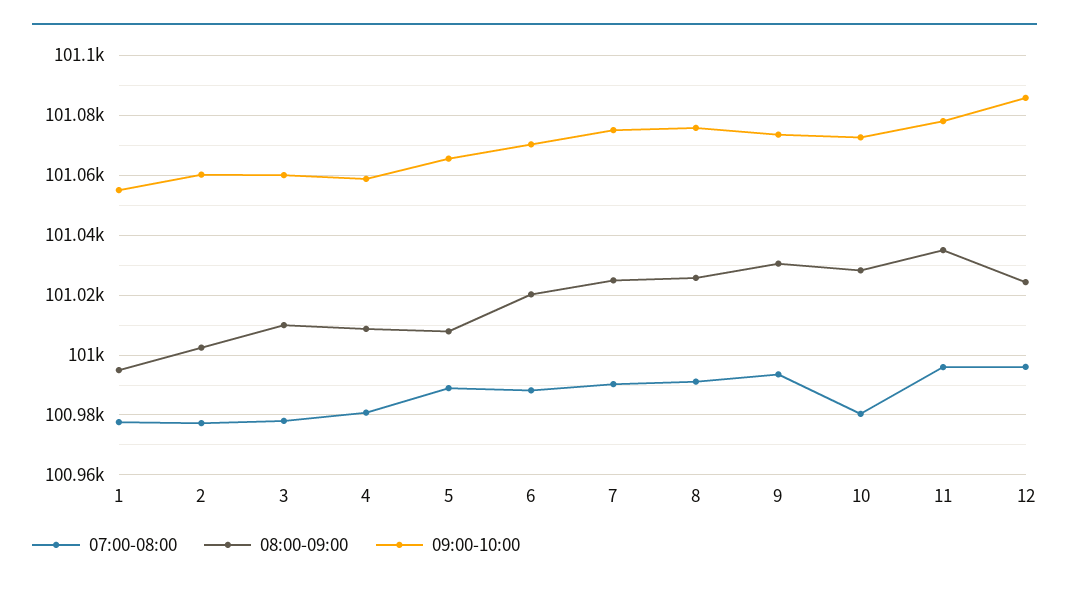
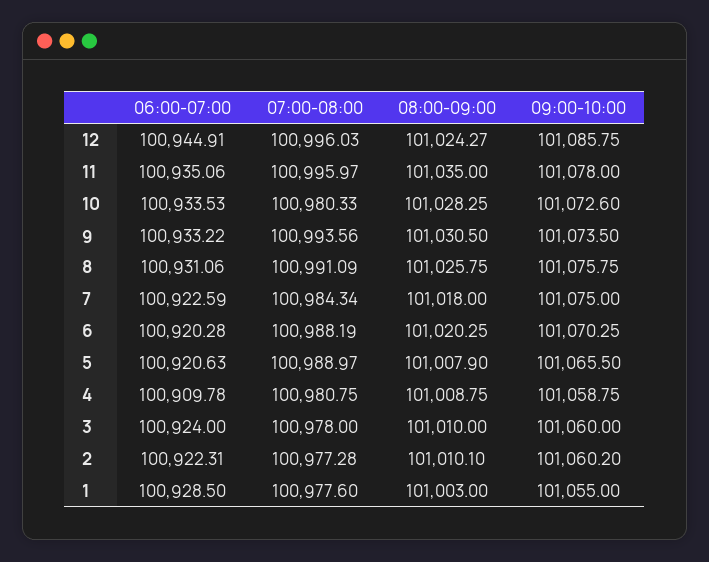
08:00-09:00, 1: 100995 -> 101003
08:00-09:00, 2: 101002.5 -> 101010.1
07:00-08:00, 7: 100990 -> 100984.34
08:00-09:00, 7: 101025 -> 101018
06:00-07:00, 12: none -> 100944.91
06:00-07:00, 11: none -> 100935.06
06:00-07:00, 10: none -> 100933.53
06:00-07:00, 9: none -> 100933.22
06:00-07:00, 8: none -> 100931.06
06:00-07:00, 7: none -> 100922.59
06:00-07:00, 6: none -> 100920.28
06:00-07:00, 5: none -> 100920.63
06:00-07:00, 4: none -> 100909.78
06:00-07:00, 3: none -> 100924
06:00-07:00, 2: none -> 100922.31
06:00-07:00, 1: none -> 100928.5

